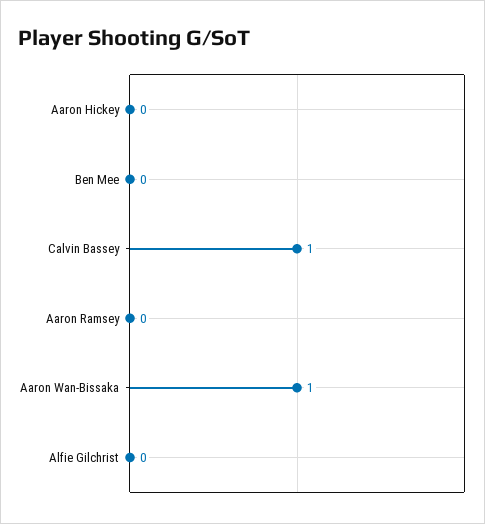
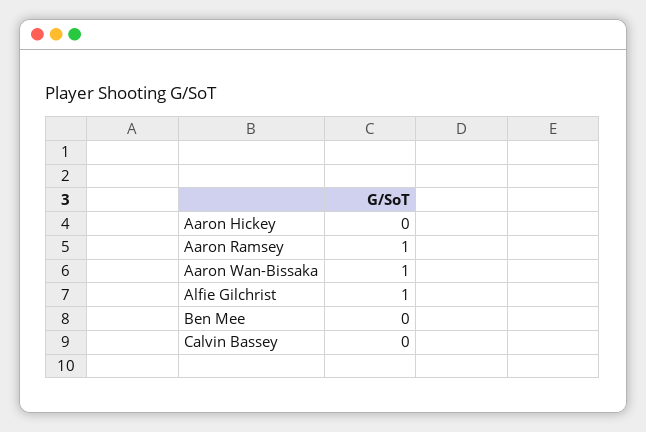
Calvin Bassey: 1 -> 0
Aaron Ramsey: 0 -> 1
Alfie Gilchrist: 0 -> 1

